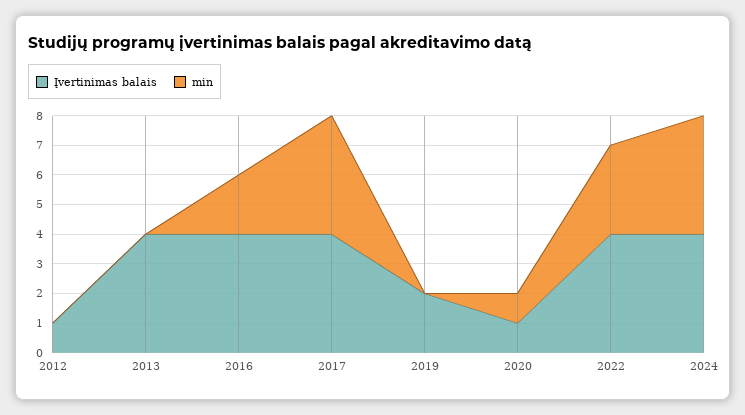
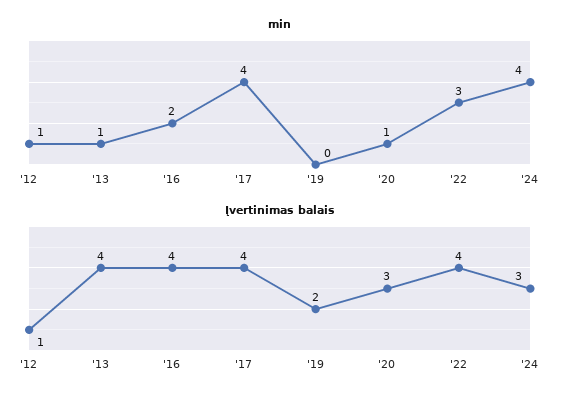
min, 2012: 0 -> 1
min, 2013: 0 -> 1
Įvertinimas balais, 2020: 1 -> 3
Įvertinimas balais, 2024: 4 -> 3

